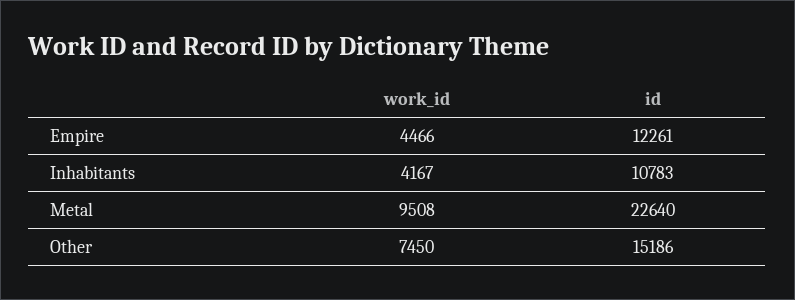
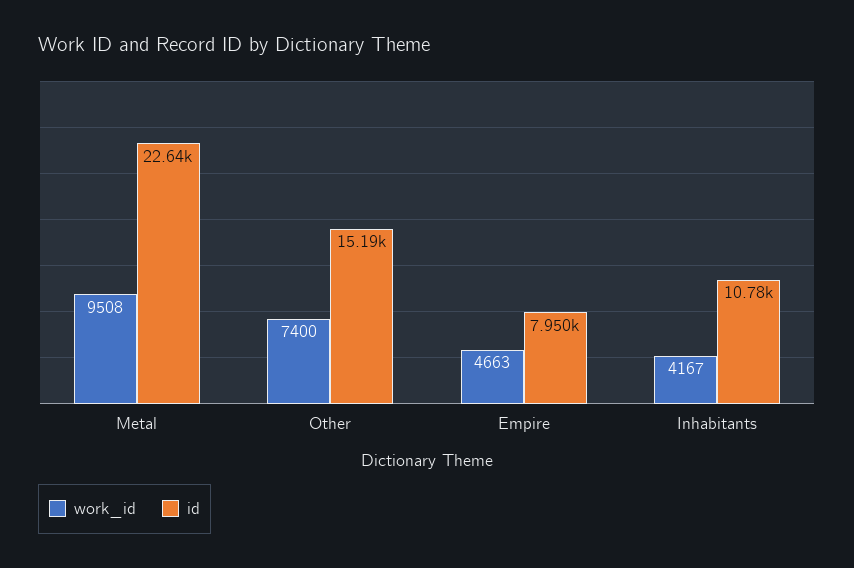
work_id, Empire: 4466 -> 4663
id, Empire: 12261 -> 7950
work_id, Other: 7450 -> 7400

